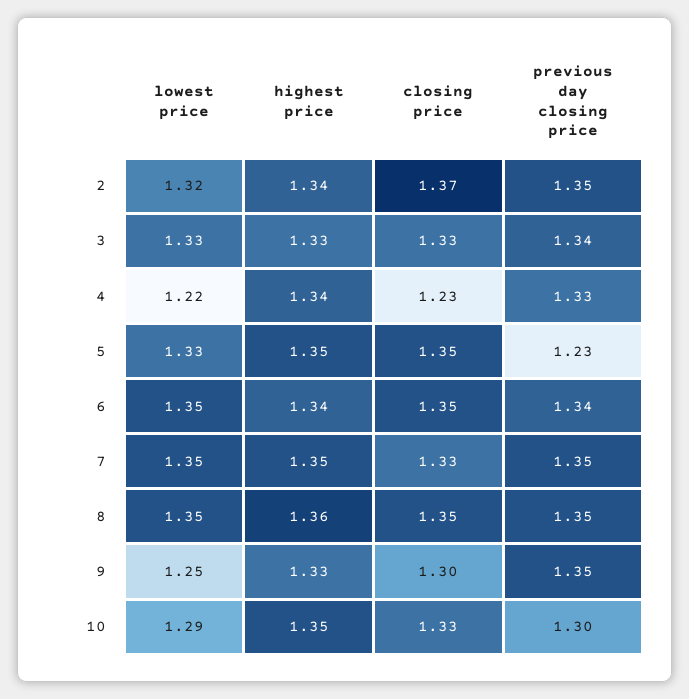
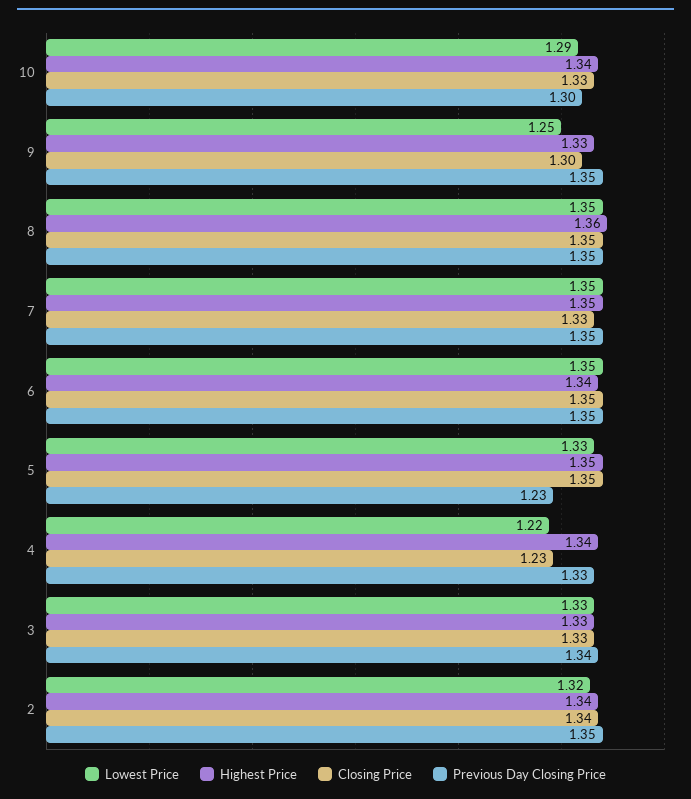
closing price, 2: 1.37 -> 1.34
previous day closing price, 6: 1.34 -> 1.35
highest price, 10: 1.35 -> 1.34

